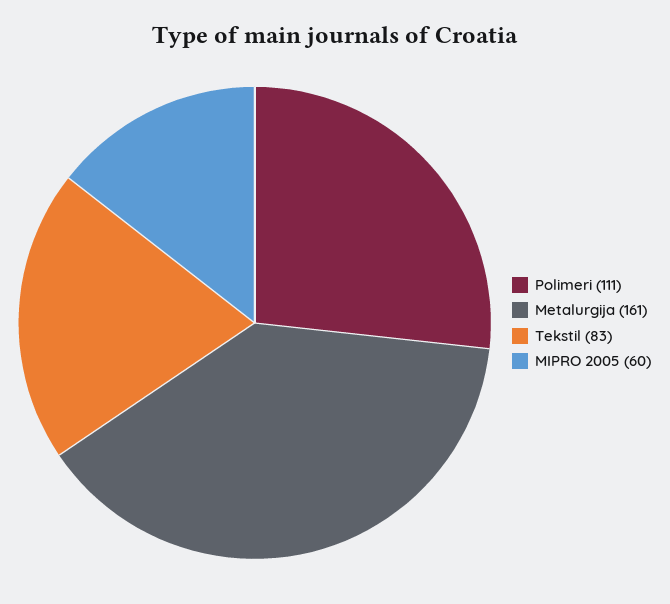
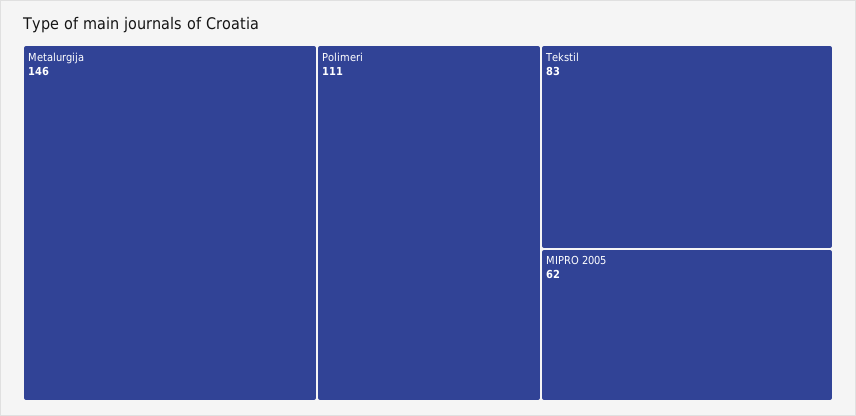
Metalurgija: 161 -> 146
MIPRO 2005: 60 -> 62

